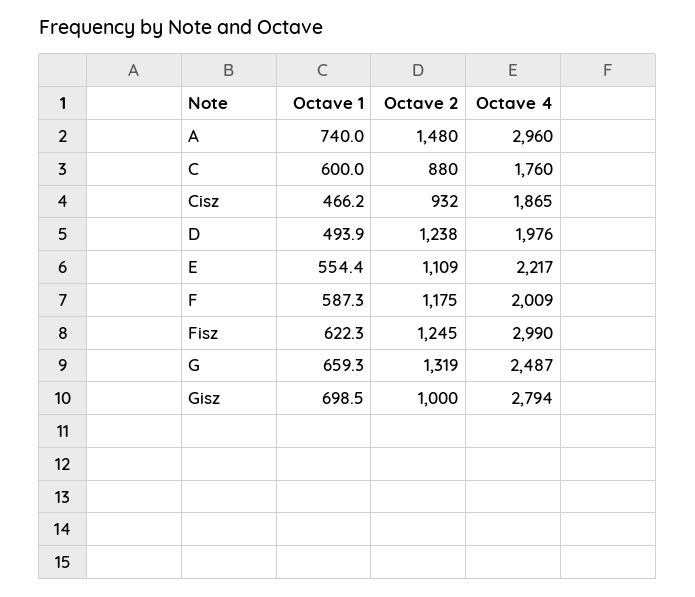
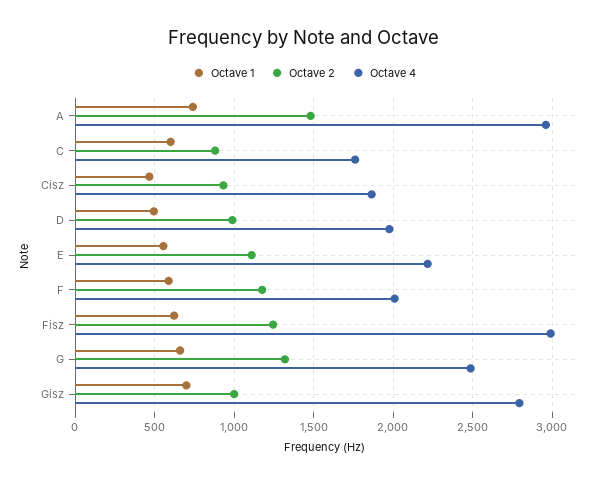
Octave 2, D: 1238 -> 1000

